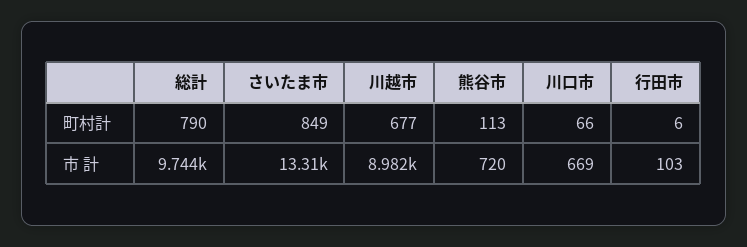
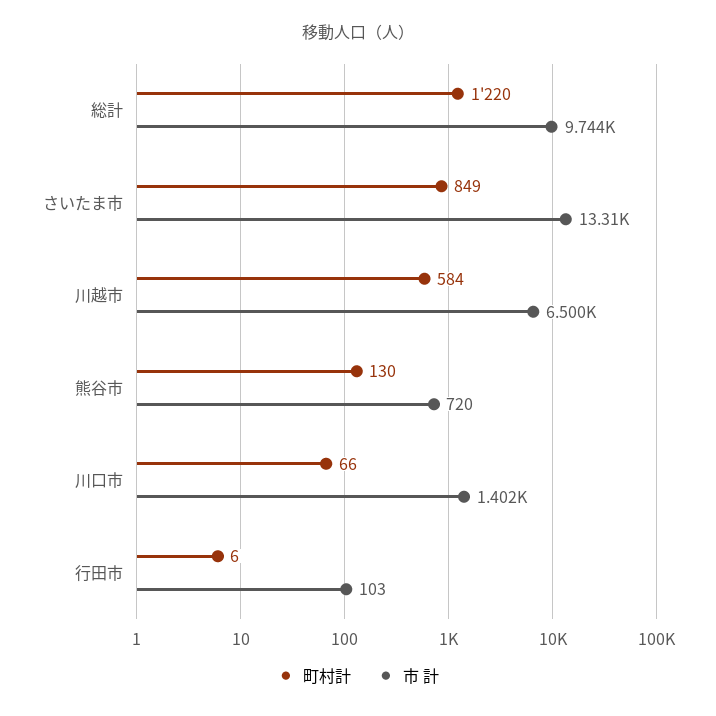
町村計, 総計: 790 -> 1220
町村計, 川越市: 677 -> 584
町村計, 熊谷市: 113 -> 130
市 計, 川越市: 8982 -> 6500
市 計, 川口市: 669 -> 1402

